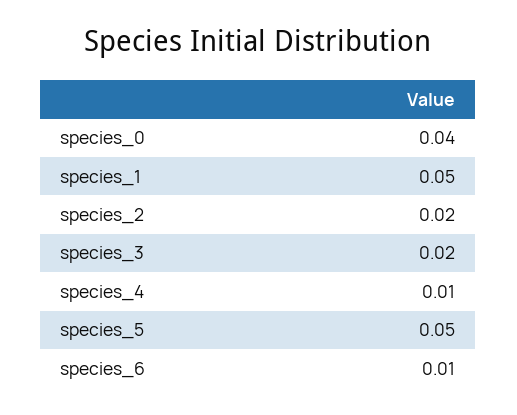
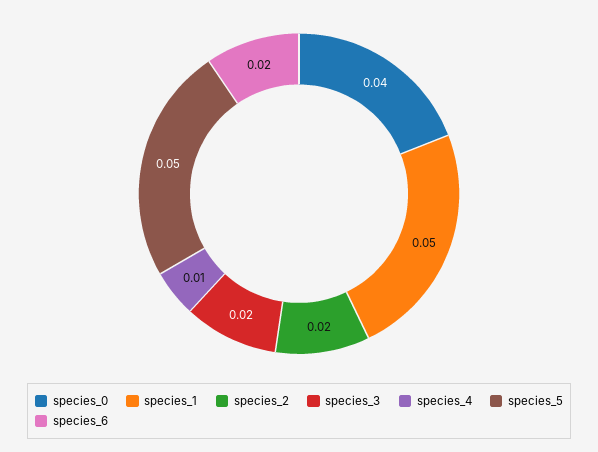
species_6: 0.01 -> 0.02

